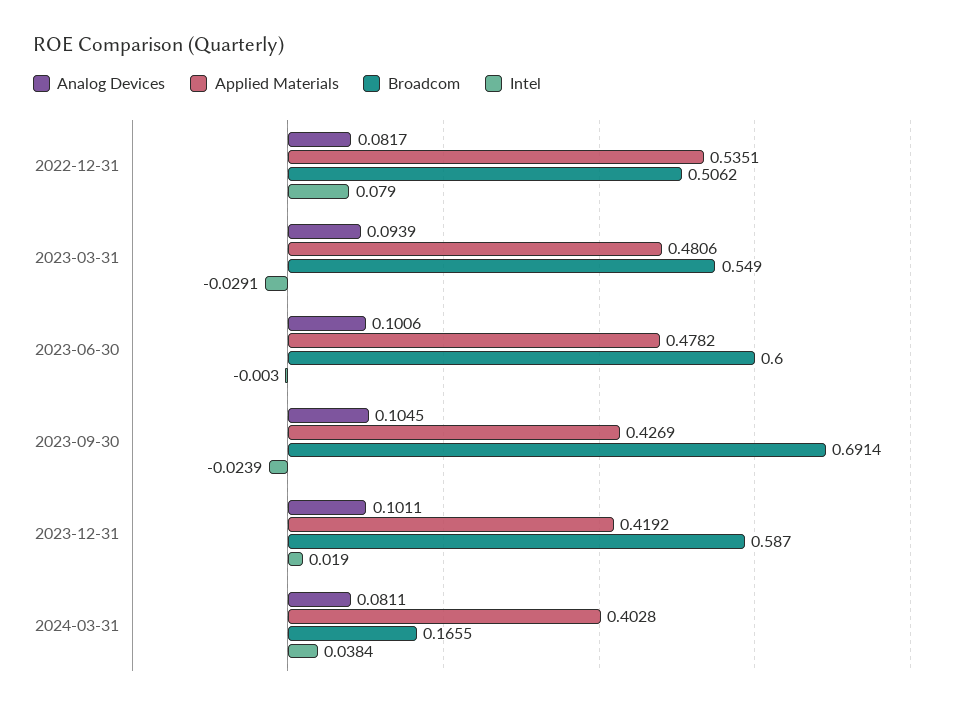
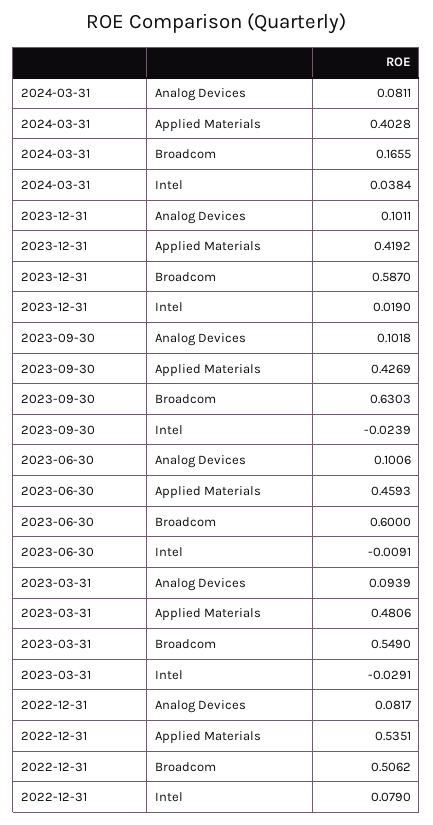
Applied Materials, 2023-06-30: 0.4782 -> 0.4593
Intel, 2023-06-30: -0.003 -> -0.0091
Analog Devices, 2023-09-30: 0.1045 -> 0.1018
Broadcom, 2023-09-30: 0.6914 -> 0.6303

